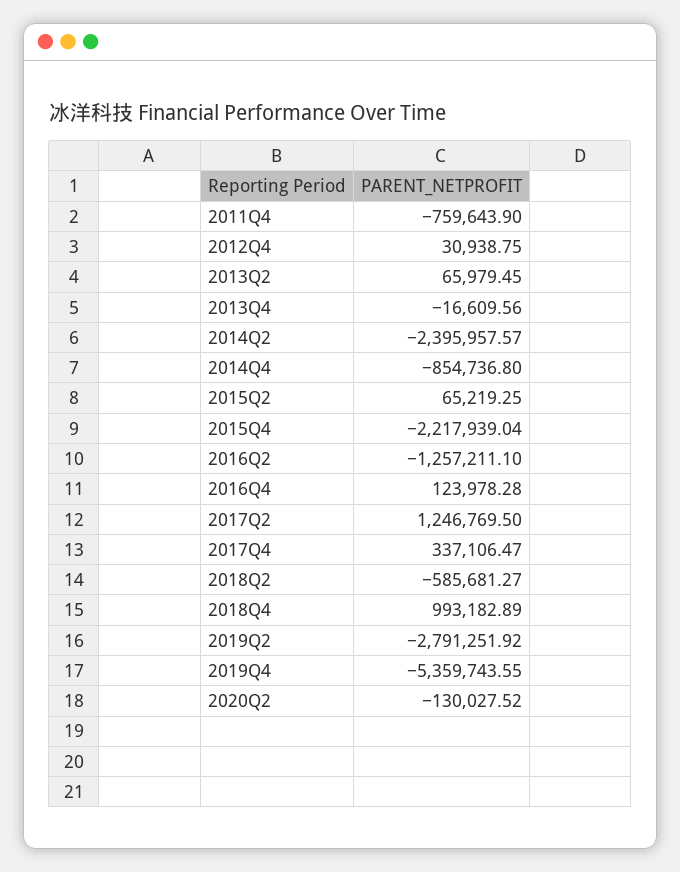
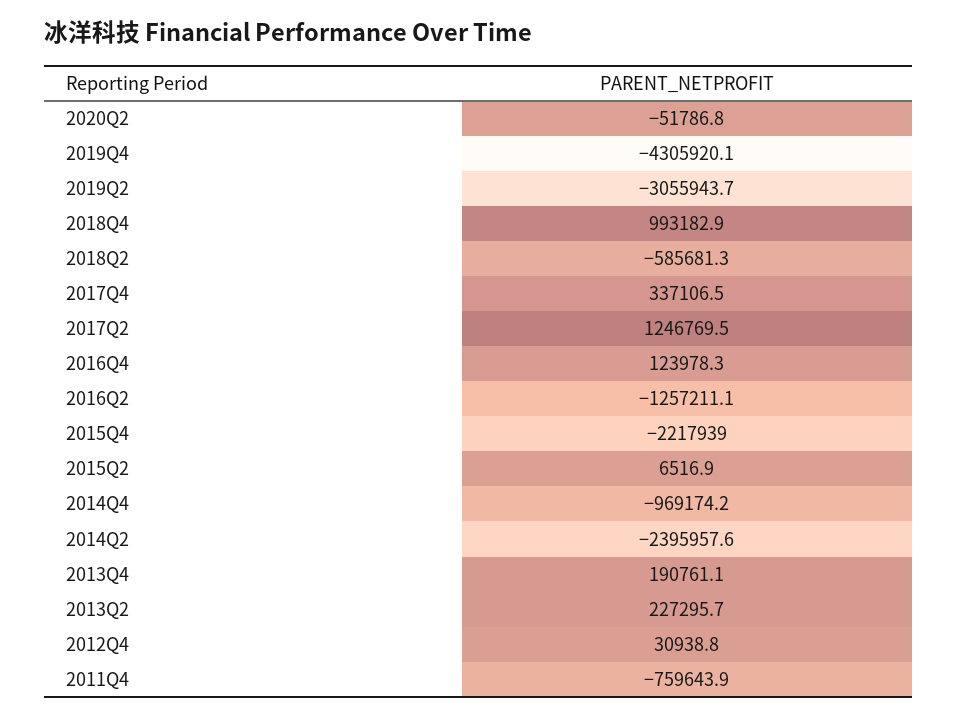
2013Q2: 65979.45 -> 227295.7
2013Q4: -16609.56 -> 190761.1
2014Q4: -854736.8 -> -969174.2
2015Q2: 65219.25 -> 6516.9
2019Q2: -2791251.92 -> -3055943.7
2019Q4: -5359743.55 -> -4305920.1
2020Q2: -130027.52 -> -51786.8

